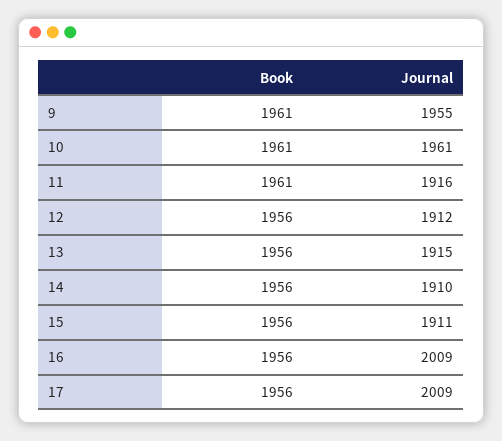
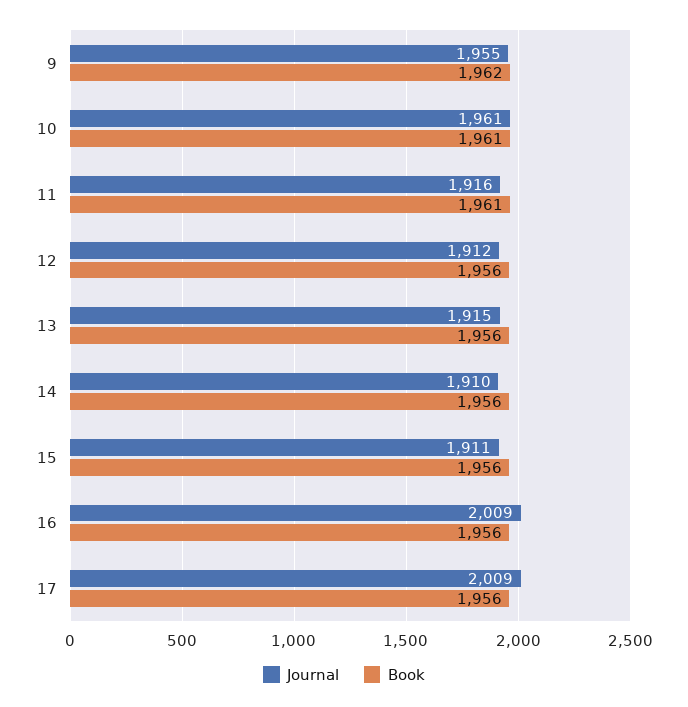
Book, 9: 1961 -> 1962

